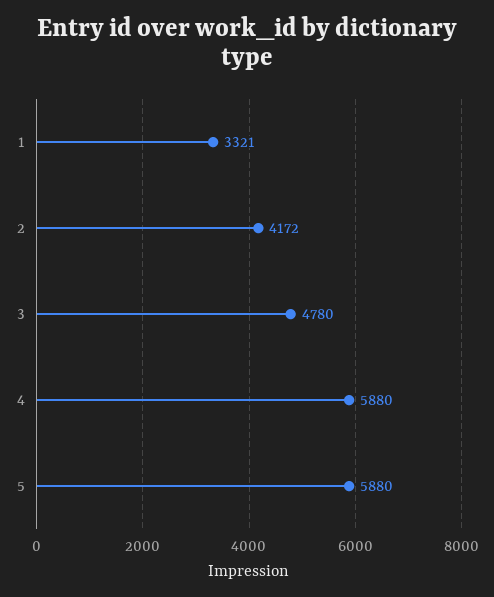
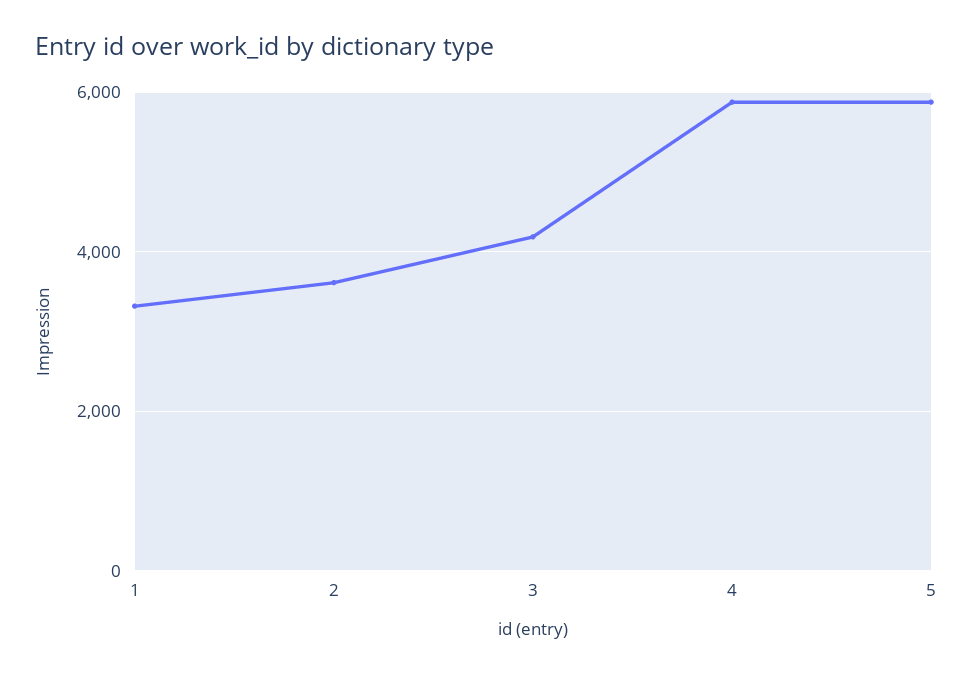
2: 4172 -> 3600
3: 4780 -> 4200

